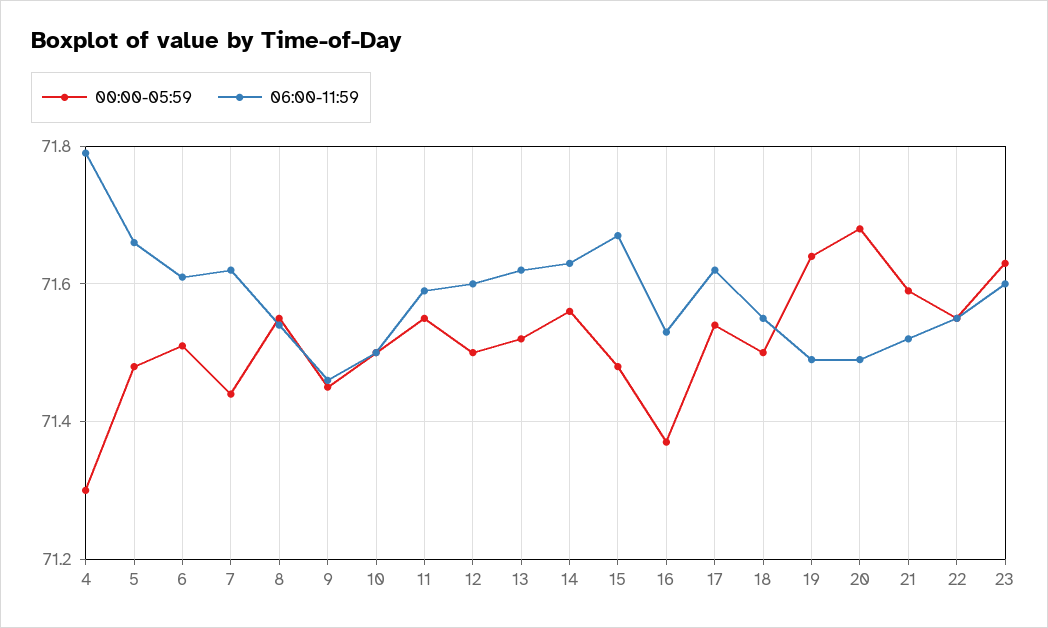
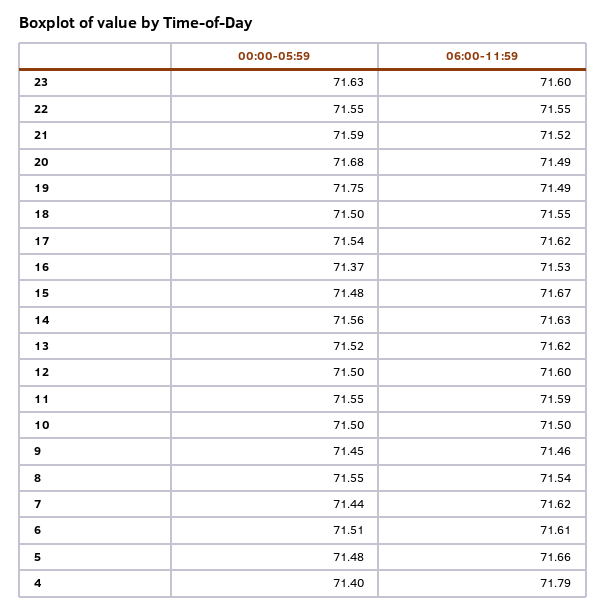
00:00-05:59, 4: 71.3 -> 71.4
00:00-05:59, 19: 71.65 -> 71.75

